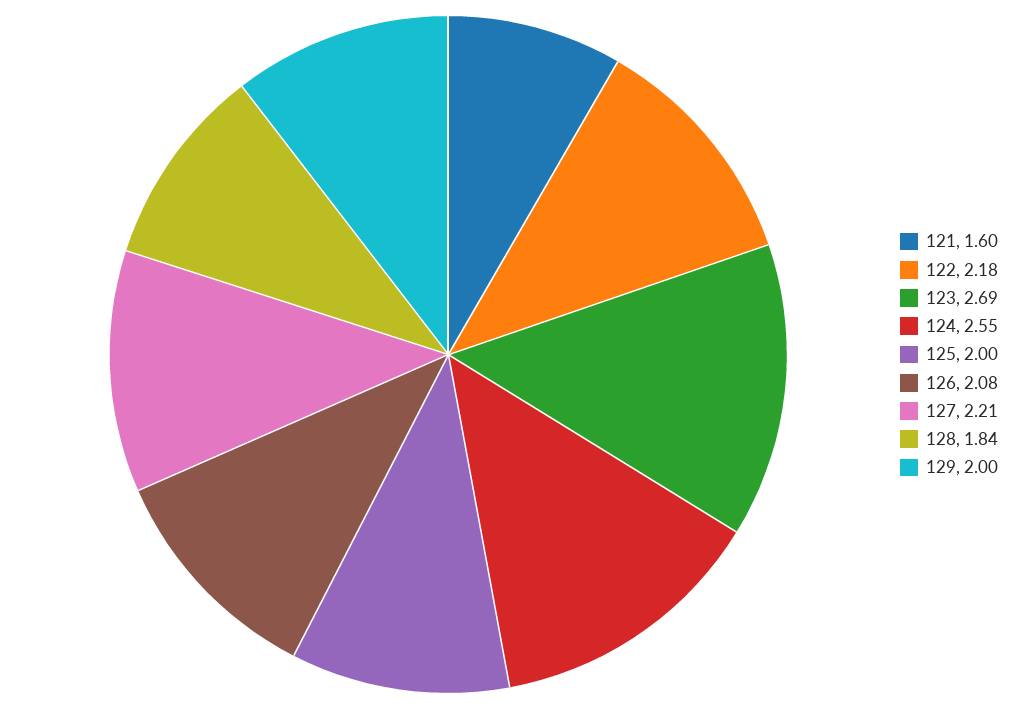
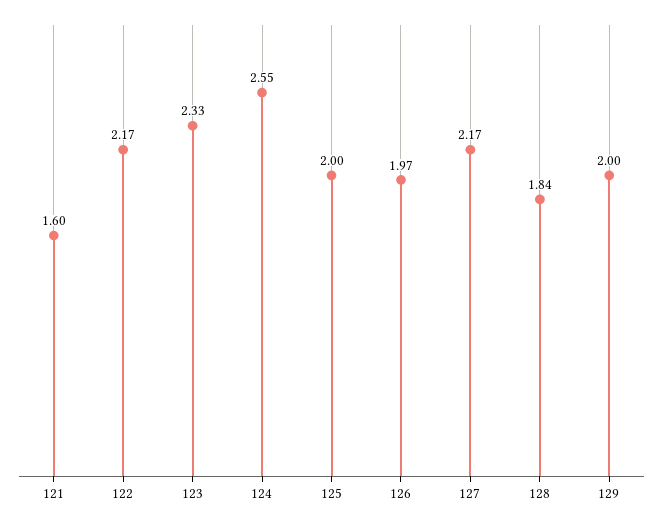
122: 2.18 -> 2.17
123: 2.69 -> 2.33
126: 2.08 -> 1.97
127: 2.21 -> 2.17

